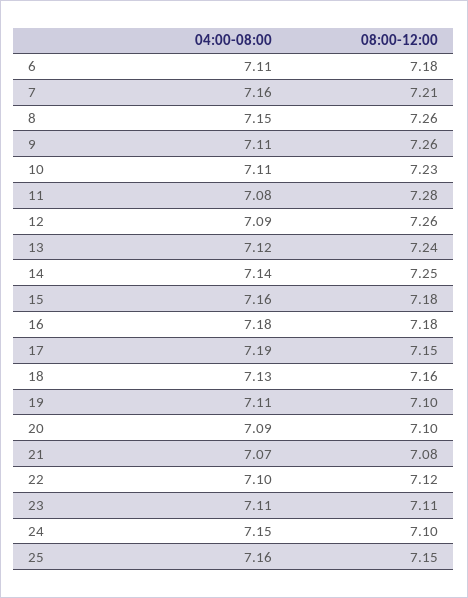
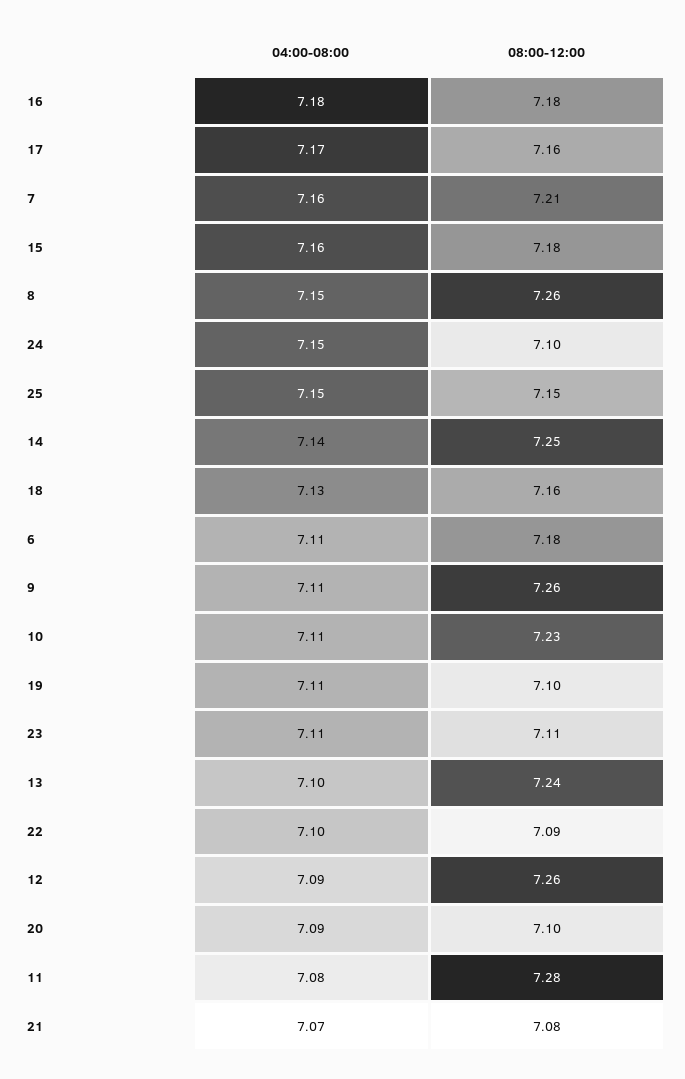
04:00-08:00, 13: 7.12 -> 7.1
04:00-08:00, 17: 7.19 -> 7.17
08:00-12:00, 17: 7.15 -> 7.16
08:00-12:00, 22: 7.12 -> 7.09
04:00-08:00, 25: 7.16 -> 7.15

